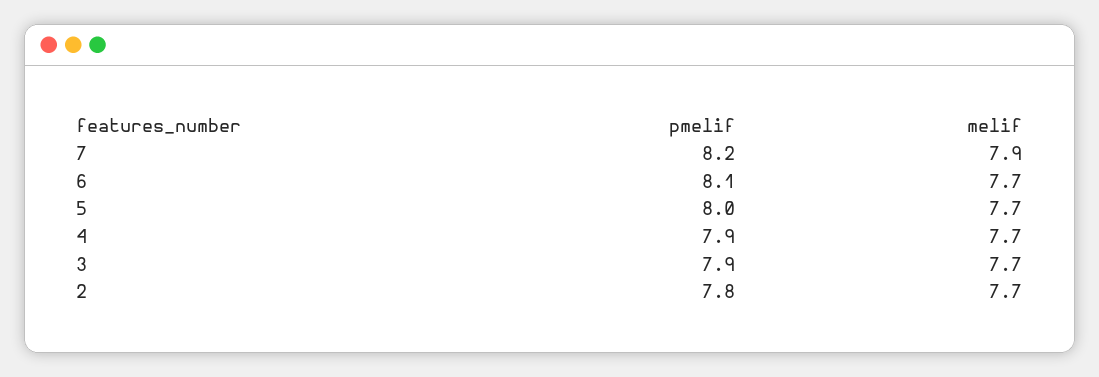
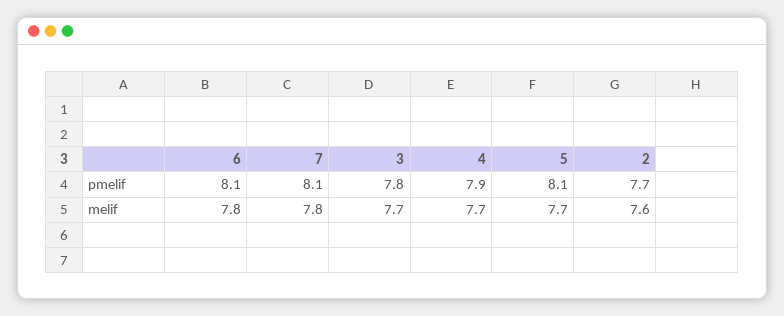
pmelif, 7: 8.2 -> 8.1
melif, 7: 7.9 -> 7.8
melif, 6: 7.7 -> 7.8
pmelif, 5: 8 -> 8.1
pmelif, 3: 7.9 -> 7.8
pmelif, 2: 7.8 -> 7.7
melif, 2: 7.7 -> 7.6

